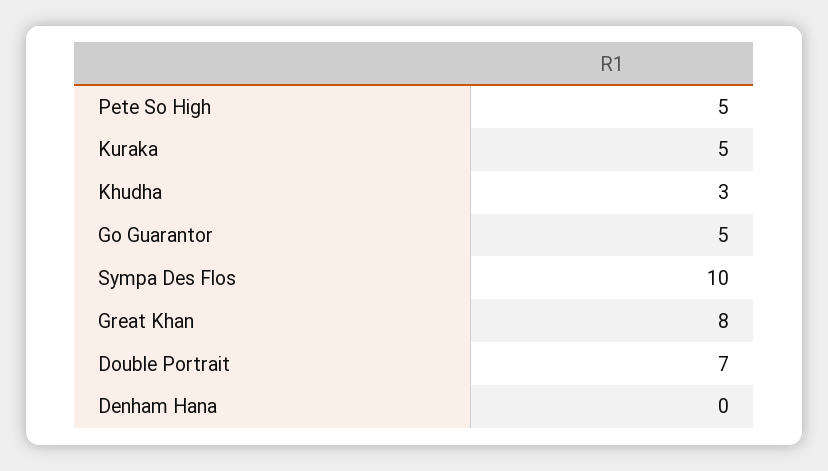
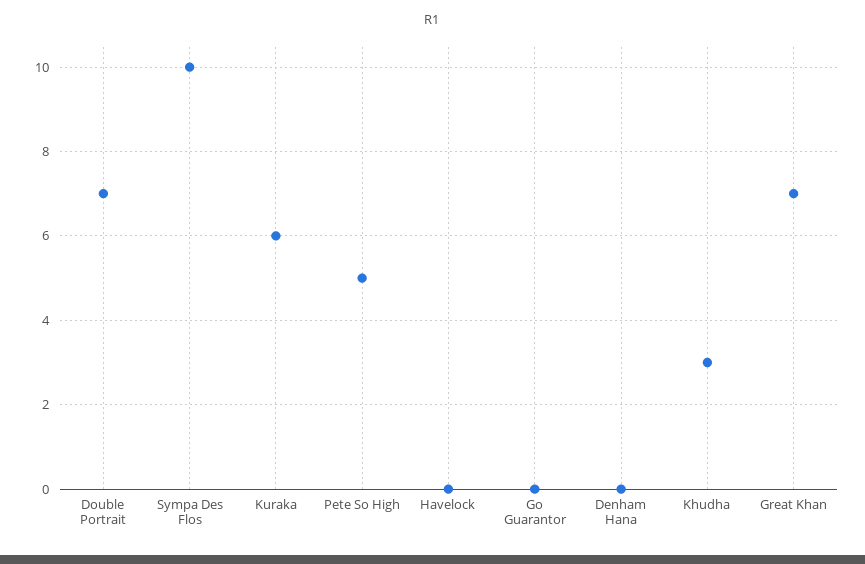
Kuraka: 5 -> 6
Go Guarantor: 5 -> 0
Great Khan: 8 -> 7
Havelock: none -> 0

